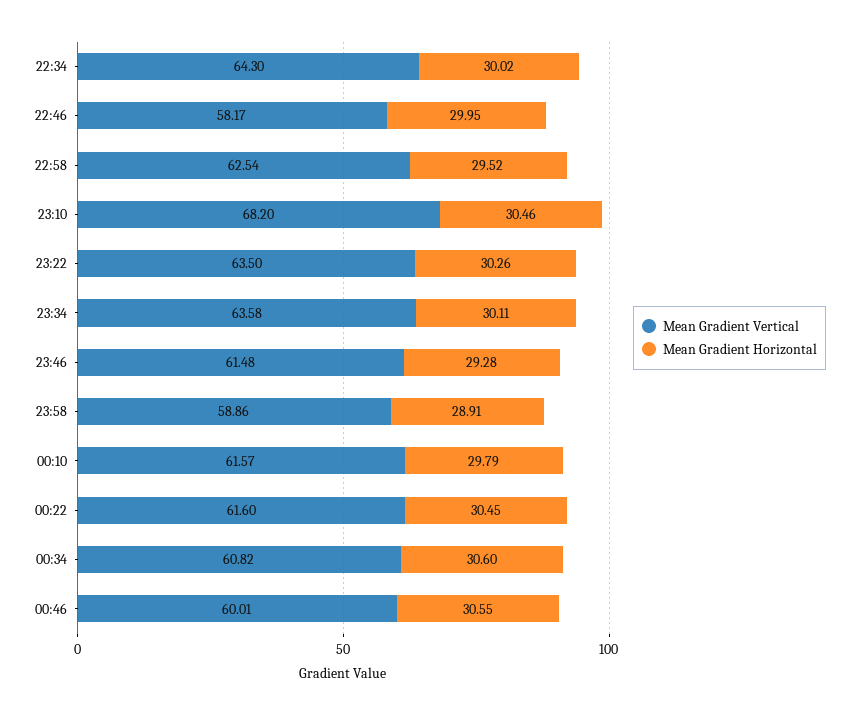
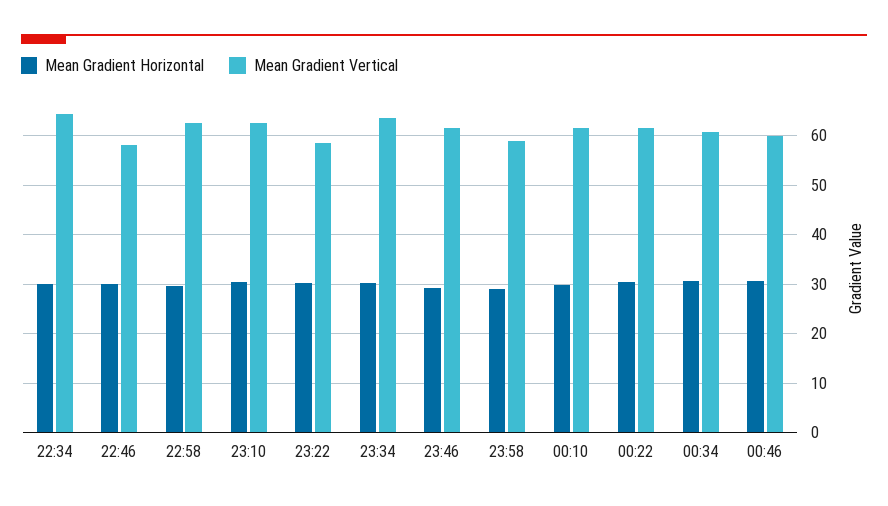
Mean Gradient Vertical, 23:10: 68.2 -> 62
Mean Gradient Vertical, 23:22: 63.5 -> 58

